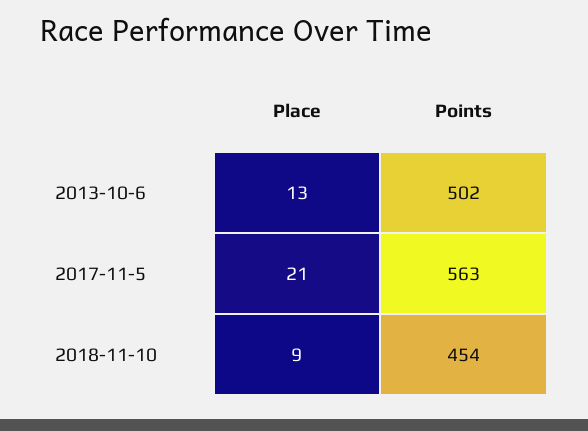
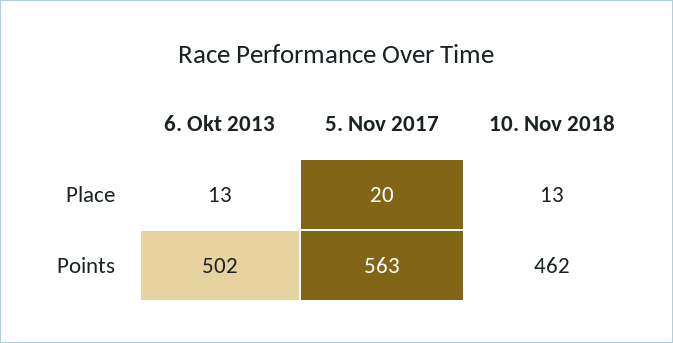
Place, 2017-11-5: 21 -> 20
Place, 2018-11-10: 9 -> 13
Points, 2018-11-10: 454 -> 462

